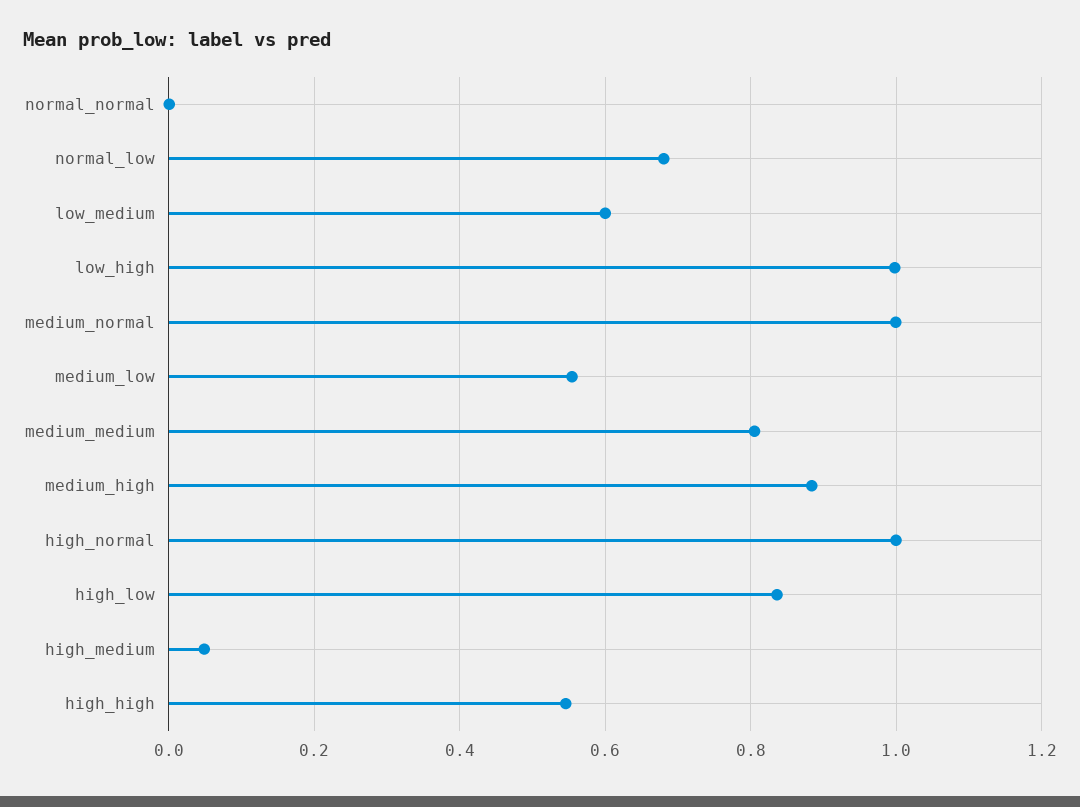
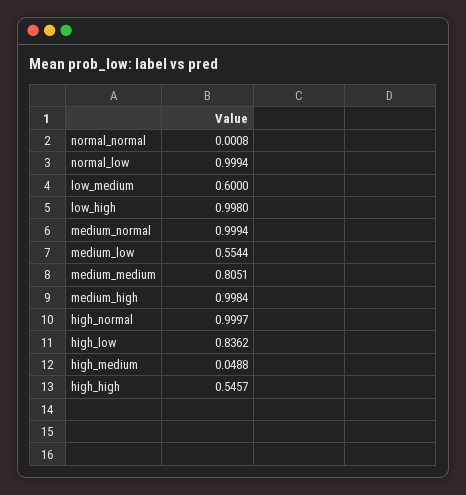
normal_low: 0.68 -> 0.9994
medium_high: 0.88 -> 0.9984

